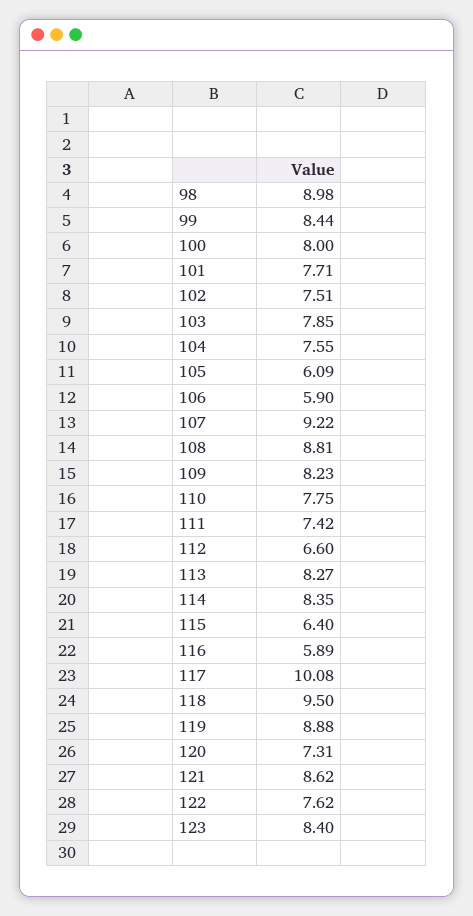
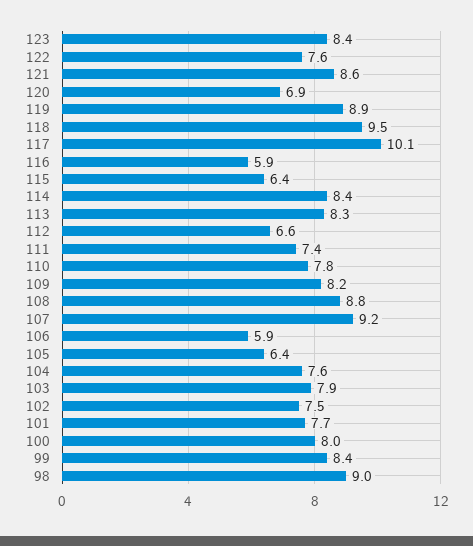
105: 6.09 -> 6.4
120: 7.31 -> 6.9

